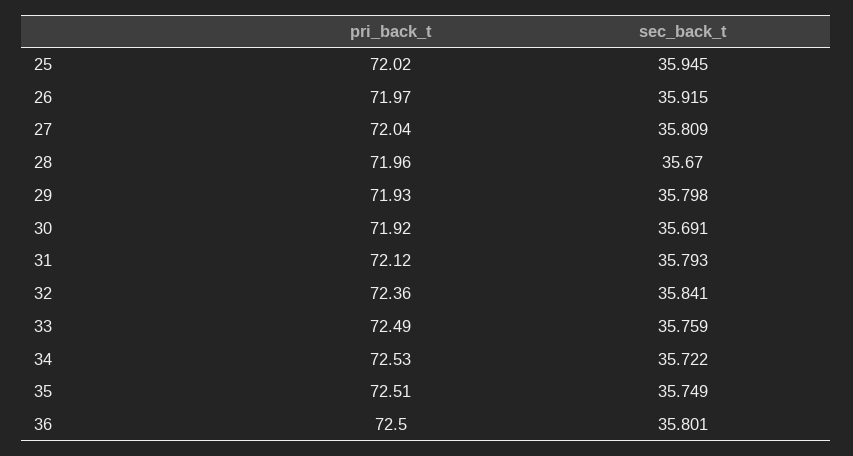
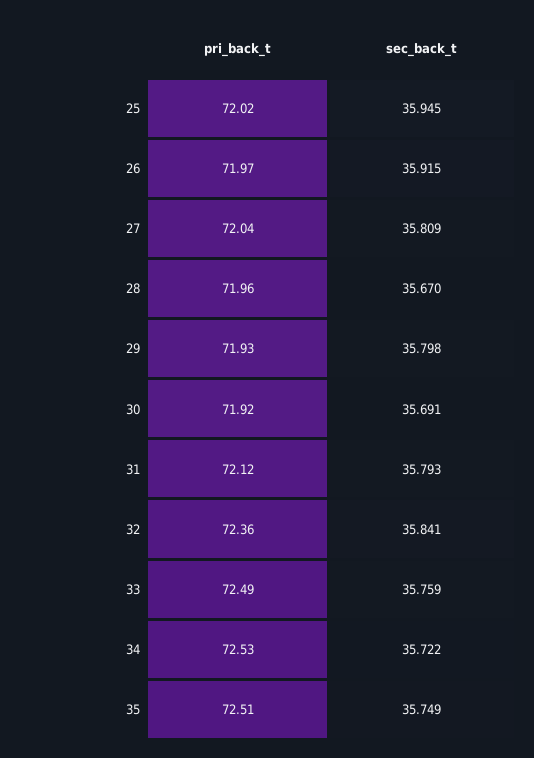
pri_back_t, 36: 72.5 -> none
sec_back_t, 36: 35.801 -> none

